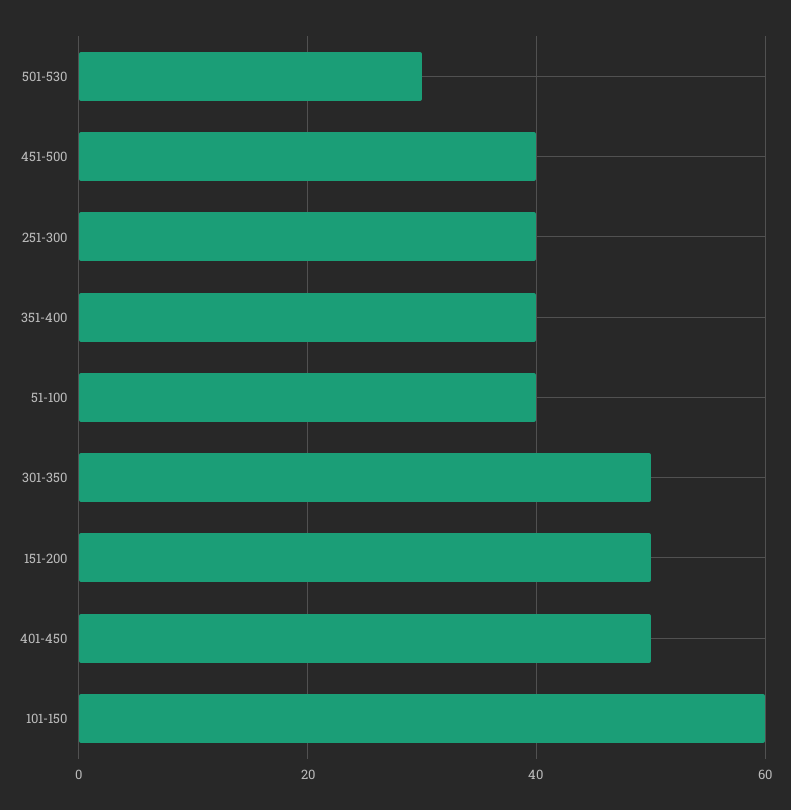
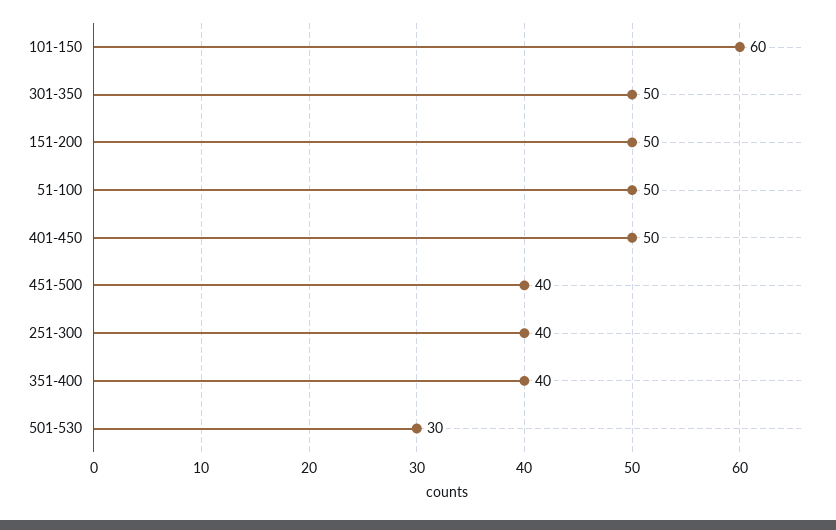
51-100: 40 -> 50

